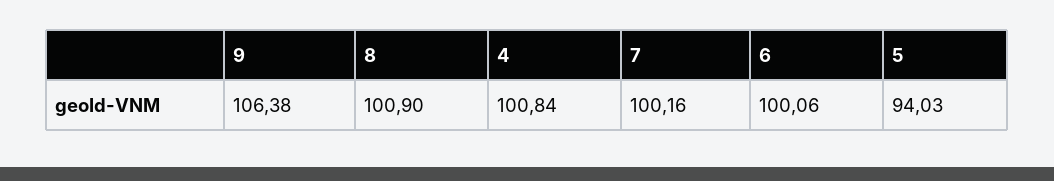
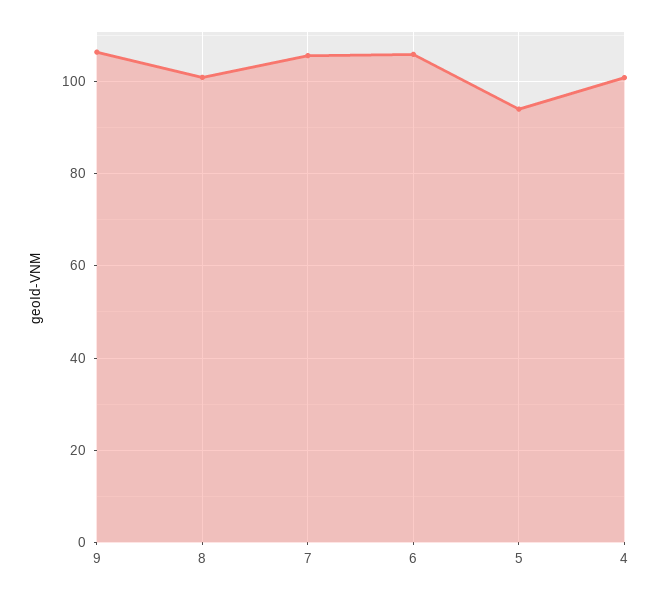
7: 100.16 -> 106
6: 100.06 -> 106

